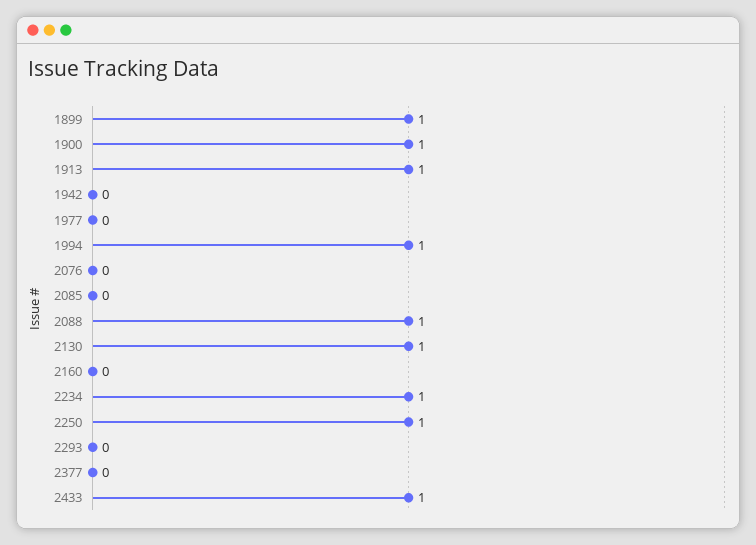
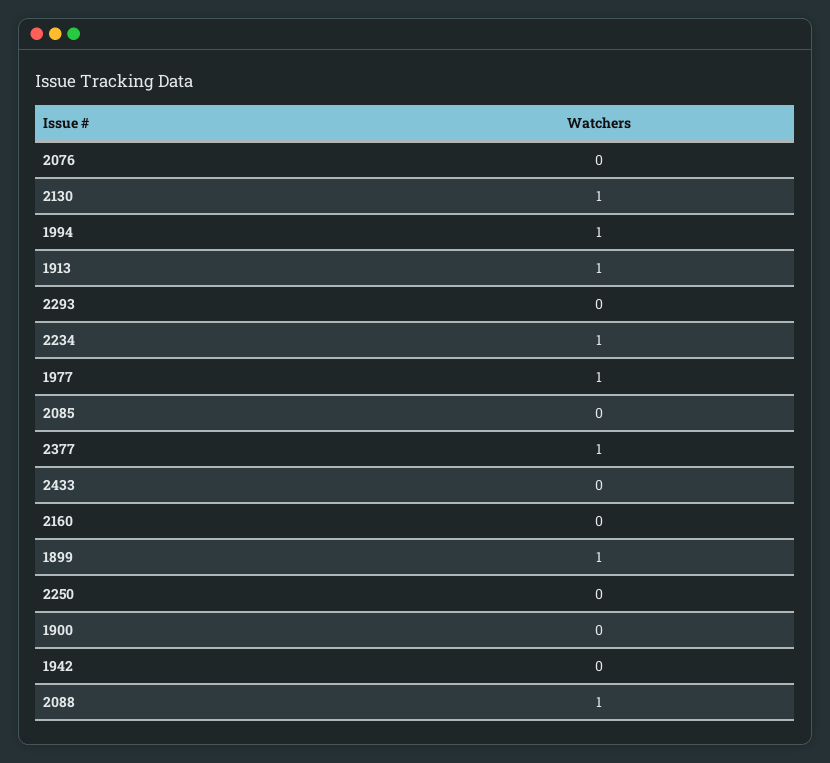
1900: 1 -> 0
1977: 0 -> 1
2250: 1 -> 0
2377: 0 -> 1
2433: 1 -> 0

